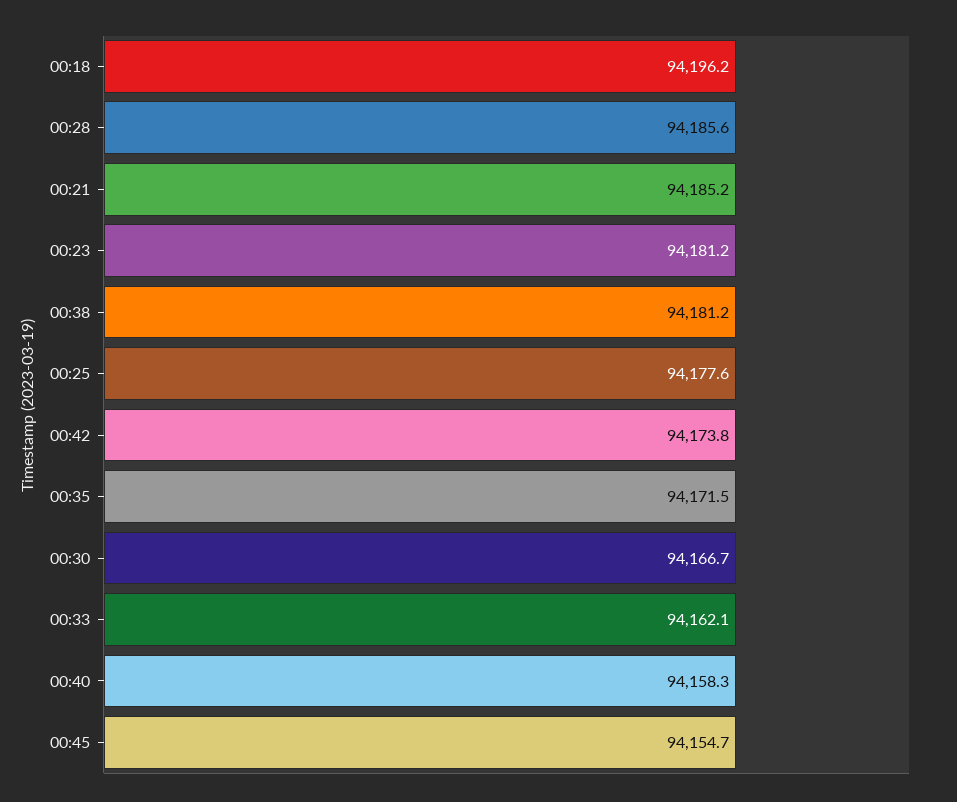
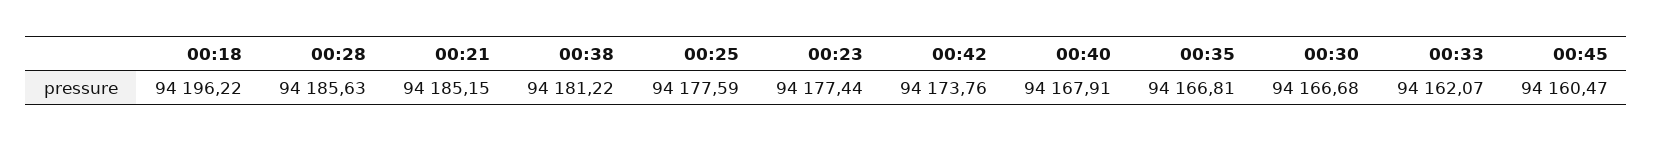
00:23: 94181.2 -> 94177.44
00:35: 94171.5 -> 94166.81
00:40: 94158.3 -> 94167.91
00:45: 94154.7 -> 94160.47

